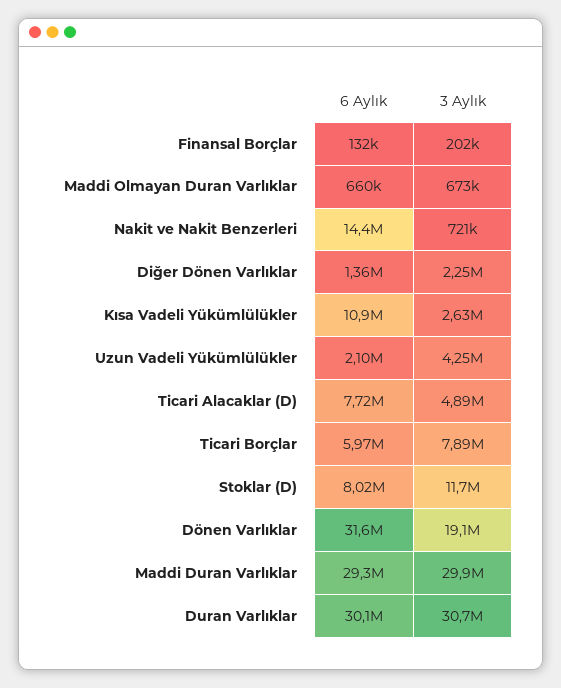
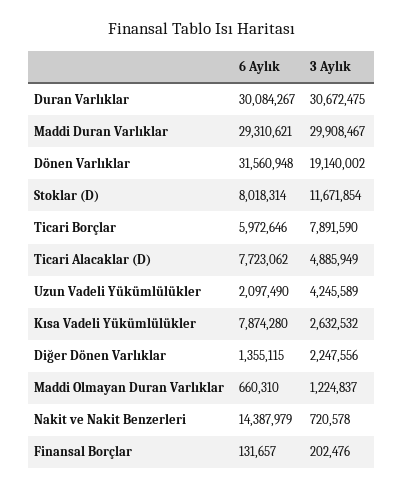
3 Aylık, Maddi Olmayan Duran Varlıklar: 673000 -> 1224837
6 Aylık, Kısa Vadeli Yükümlülükler: 10900000 -> 7874280

